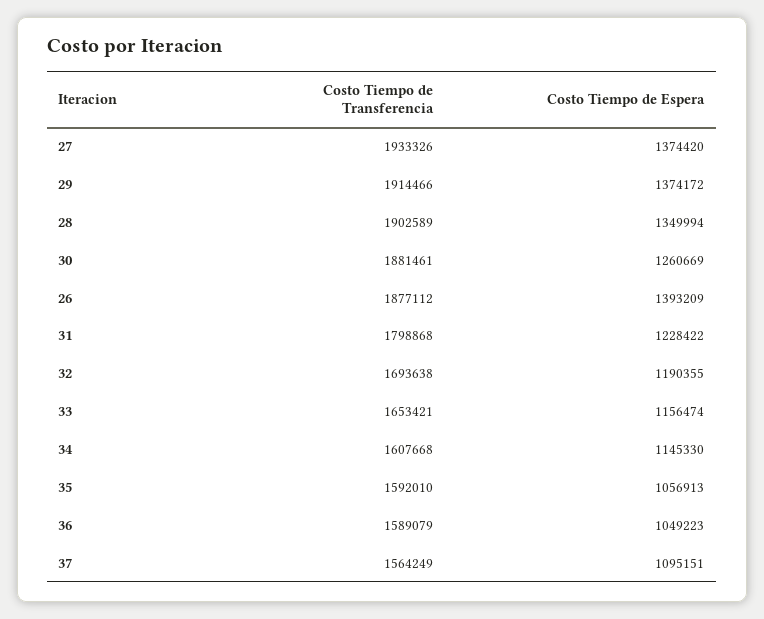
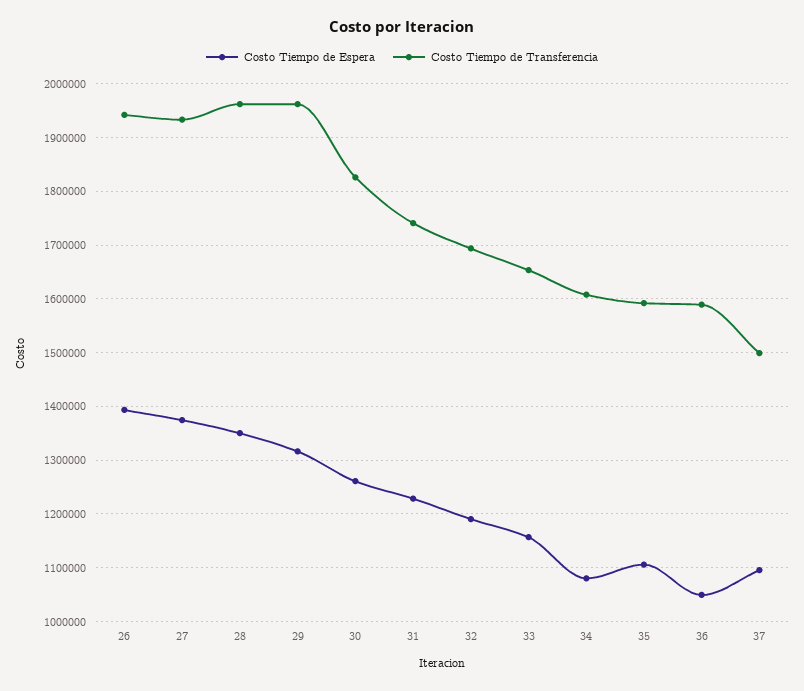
Costo Tiempo de Transferencia, 29: 1914466 -> 1960000
Costo Tiempo de Espera, 29: 1374172 -> 1320000
Costo Tiempo de Transferencia, 28: 1902589 -> 1960000
Costo Tiempo de Transferencia, 30: 1881461 -> 1820000
Costo Tiempo de Transferencia, 26: 1877112 -> 1940000
Costo Tiempo de Transferencia, 31: 1798868 -> 1740000
Costo Tiempo de Espera, 34: 1145330 -> 1080000
Costo Tiempo de Espera, 35: 1056913 -> 1100000
Costo Tiempo de Transferencia, 37: 1564249 -> 1500000

